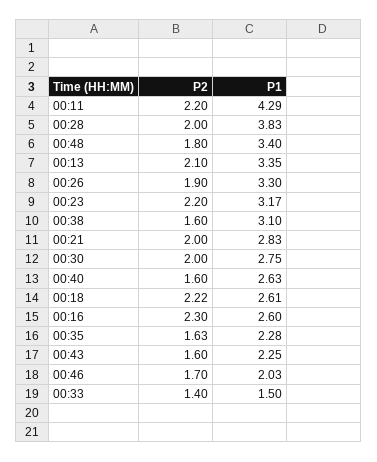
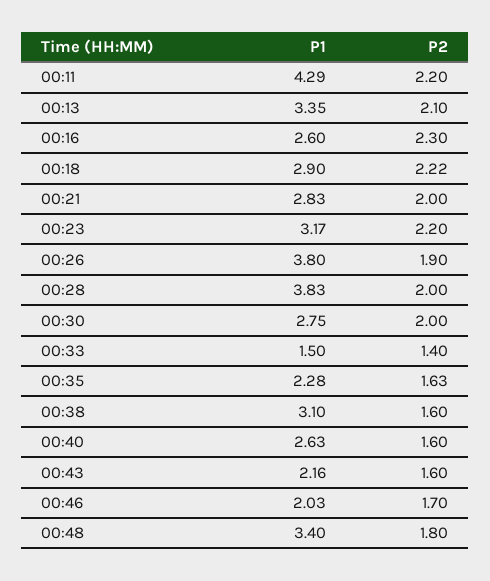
P1, 00:26: 3.3 -> 3.8
P1, 00:18: 2.61 -> 2.9
P1, 00:43: 2.25 -> 2.16

